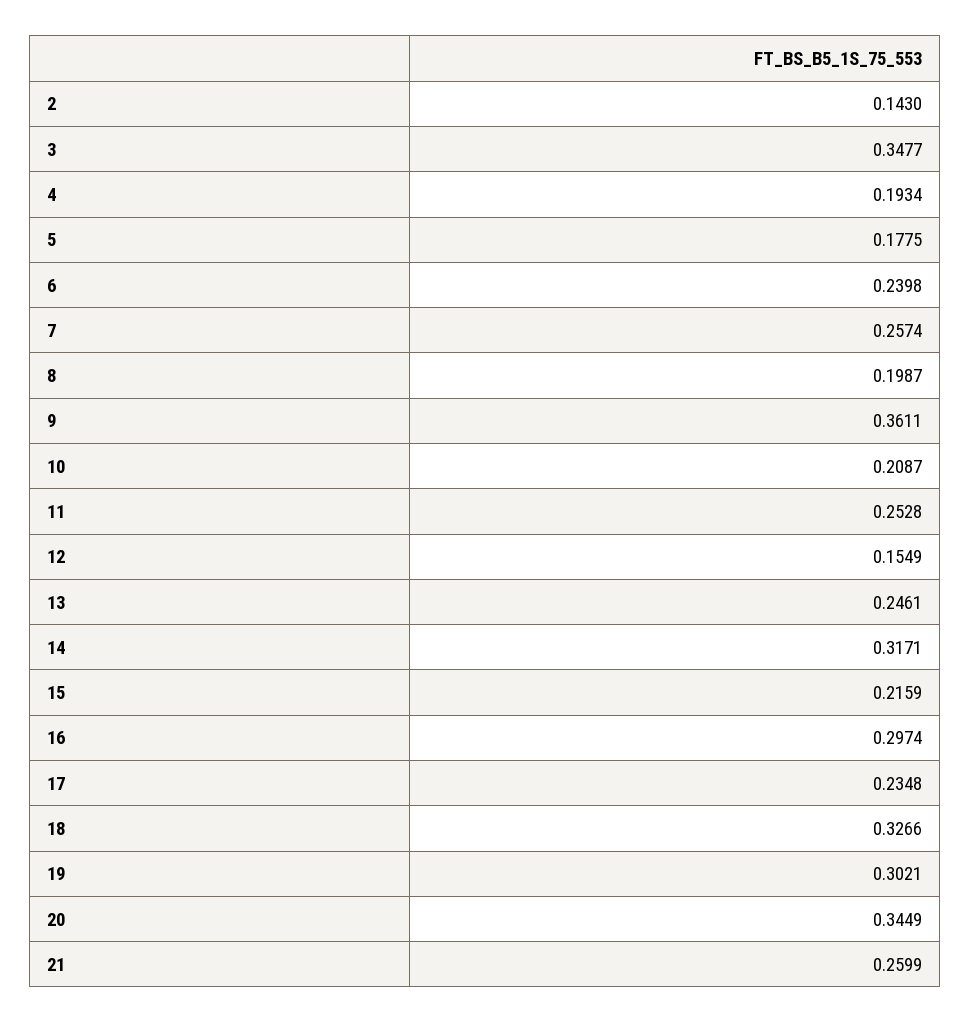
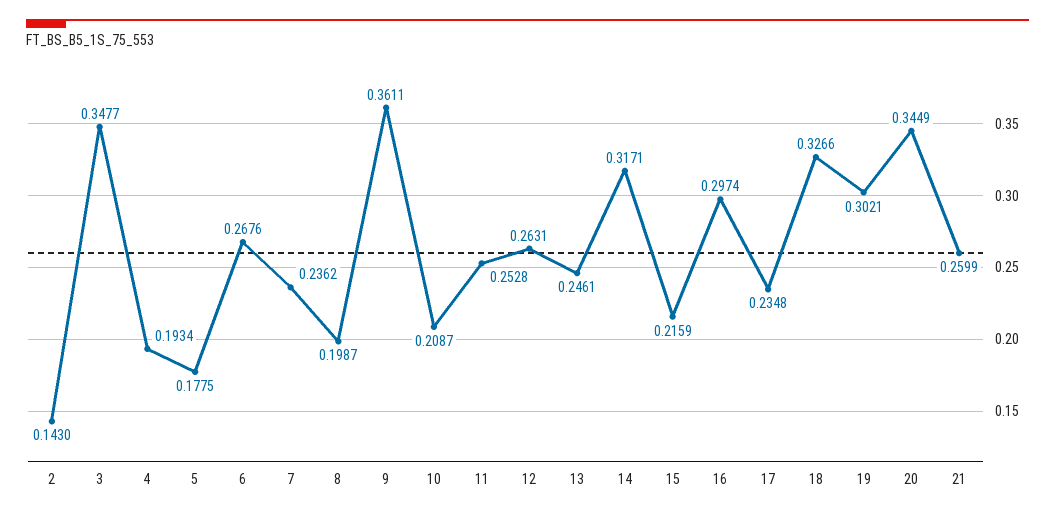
6: 0.2398 -> 0.2676
7: 0.2574 -> 0.2362
12: 0.1549 -> 0.2631

